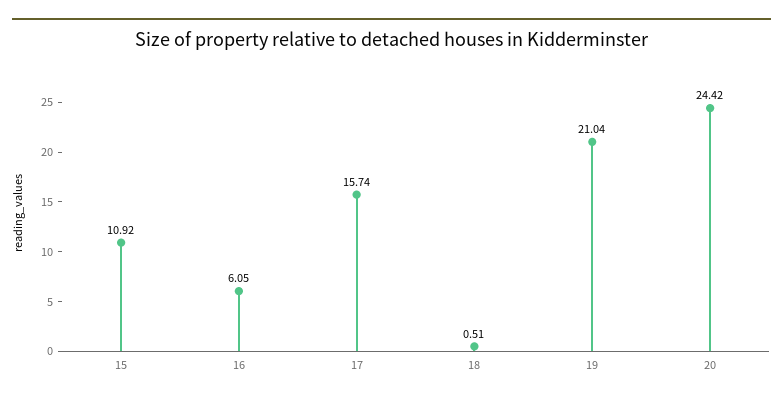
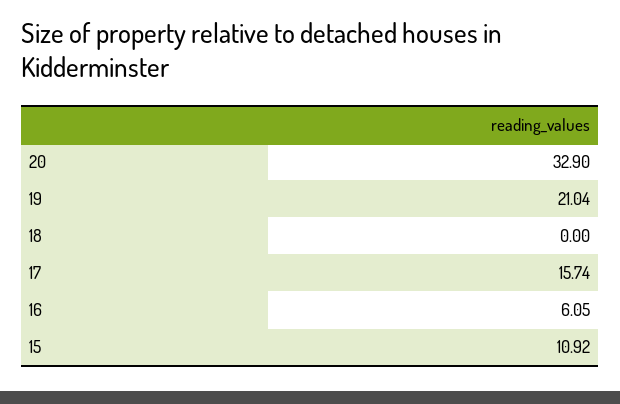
18: 0.51 -> 0
20: 24.42 -> 32.9

